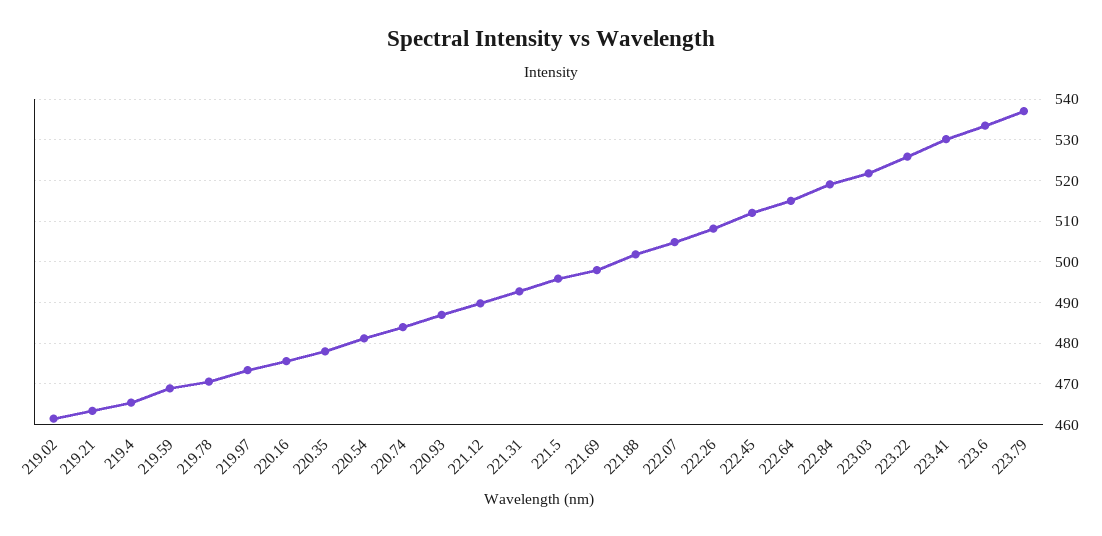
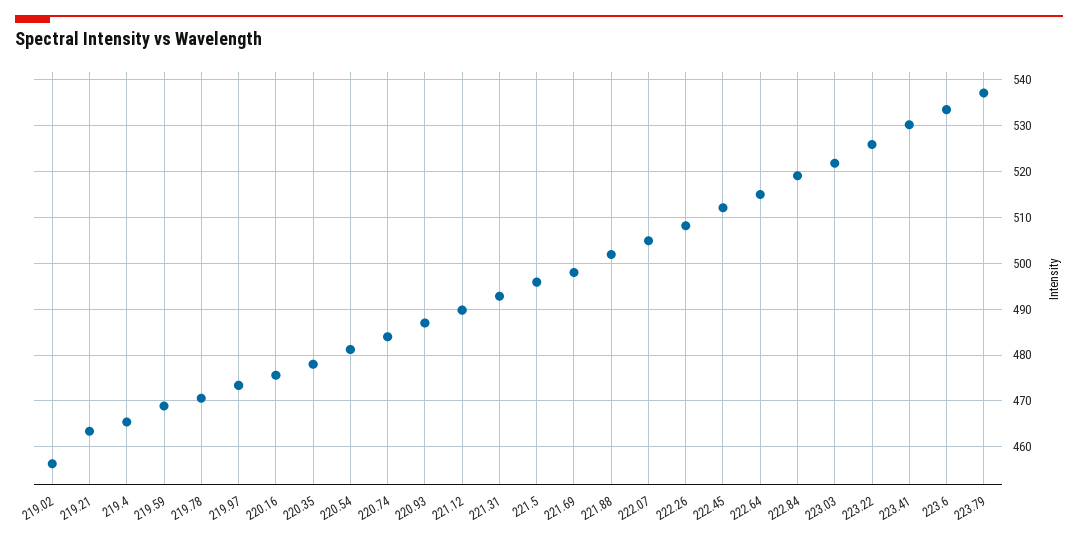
219.02: 462 -> 456

